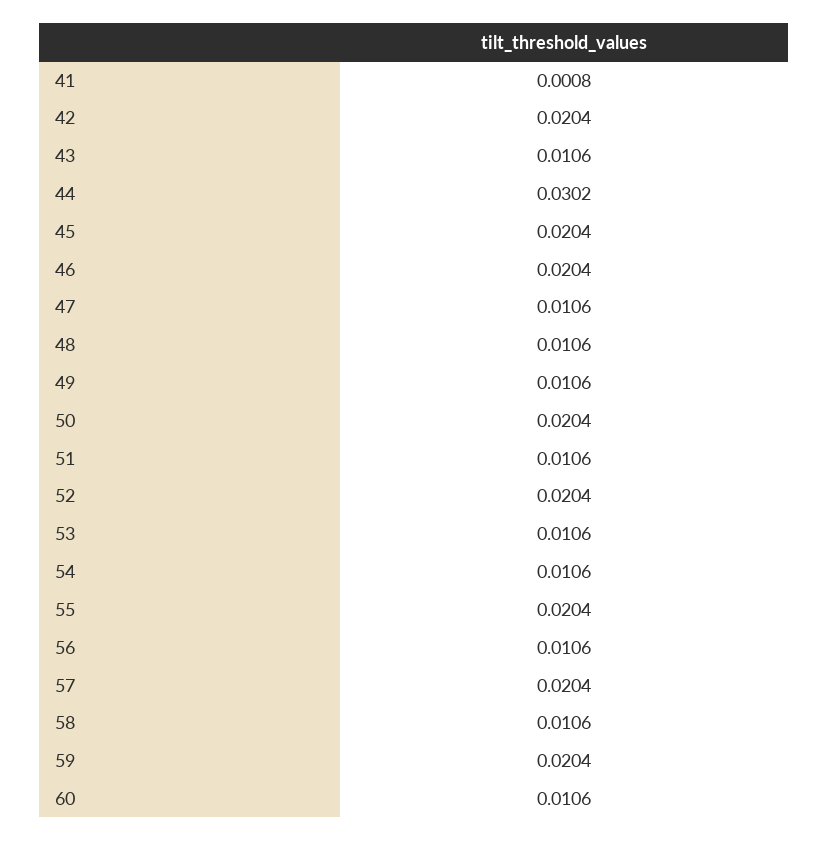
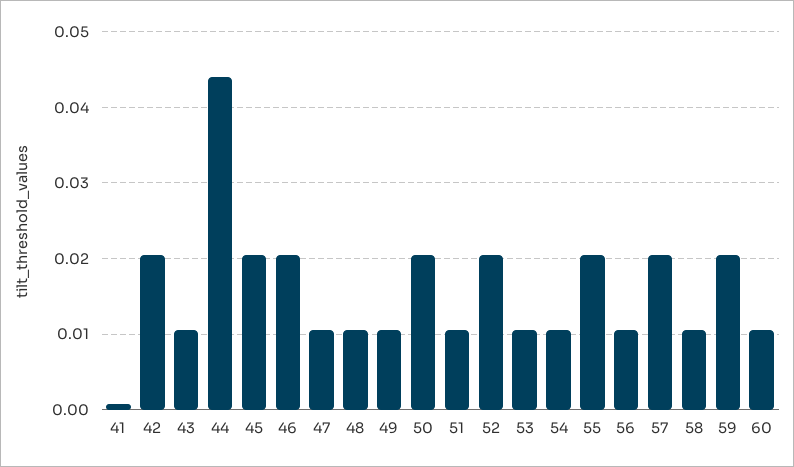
44: 0.0302 -> 0.044

